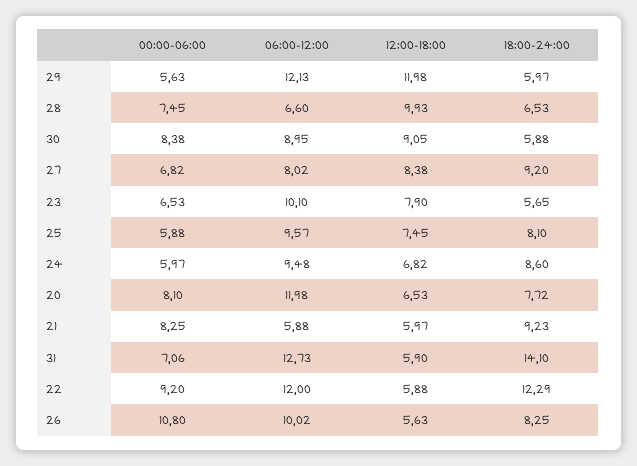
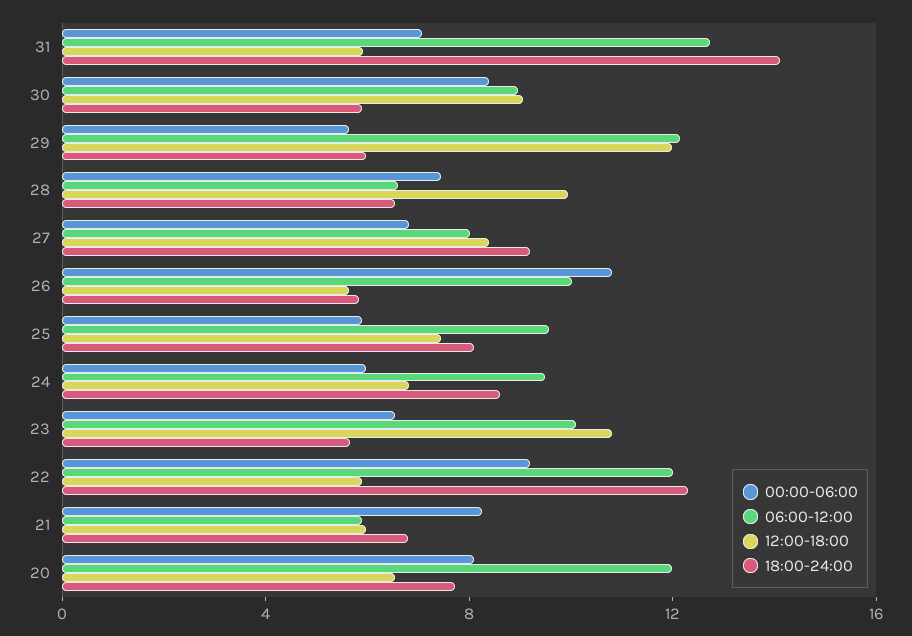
12:00-18:00, 23: 7.9 -> 11
18:00-24:00, 21: 9.23 -> 7
18:00-24:00, 26: 8.25 -> 6

